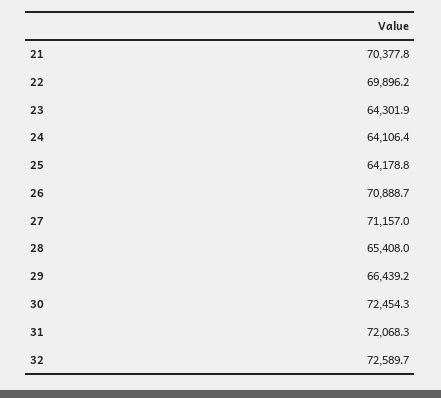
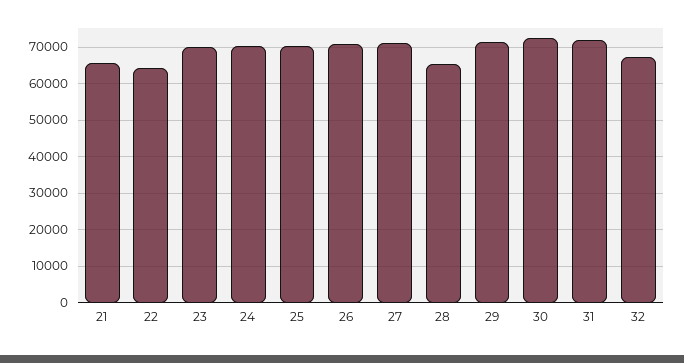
21: 70377.8 -> 66000
22: 69896.2 -> 64000
23: 64301.9 -> 70000
24: 64106.4 -> 70000
25: 64178.8 -> 70000
29: 66439.2 -> 72000
32: 72589.7 -> 68000

